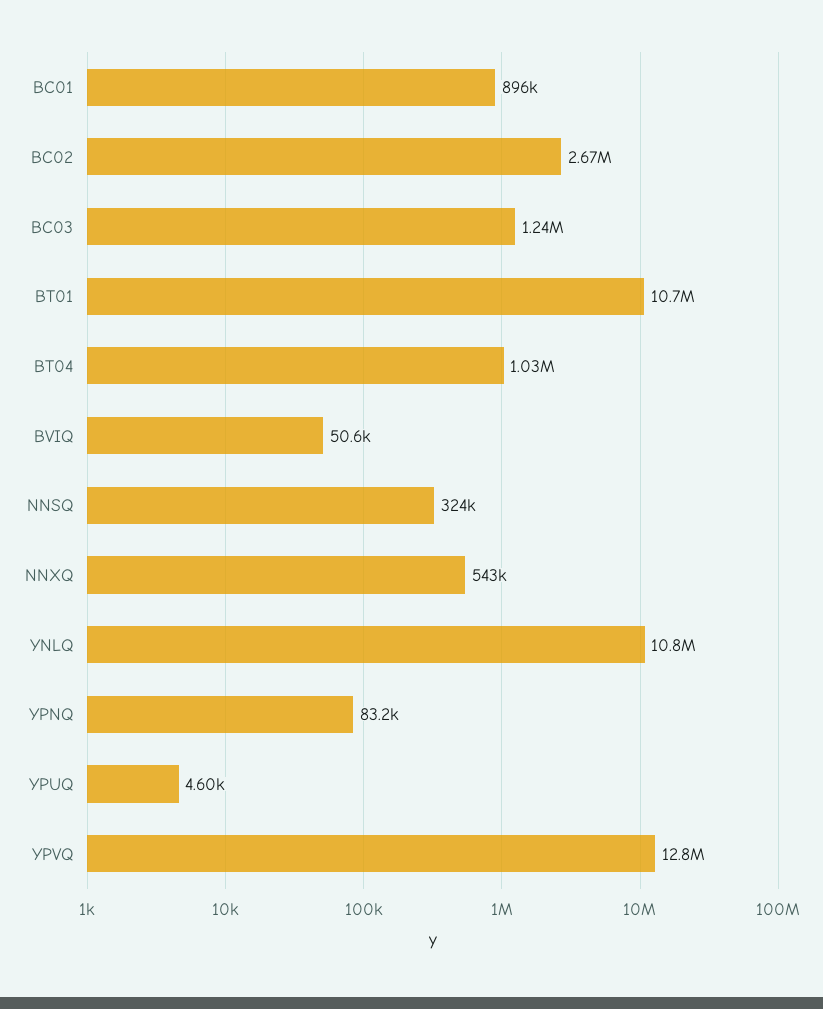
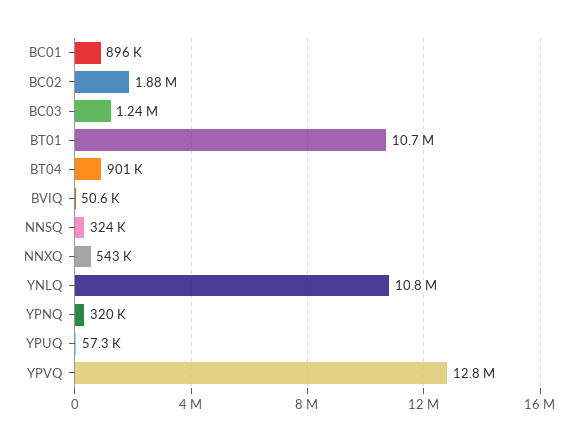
BC02: 2670000 -> 1880000
BT04: 1030000 -> 901000
YPNQ: 83200 -> 320000
YPUQ: 4600 -> 57300

